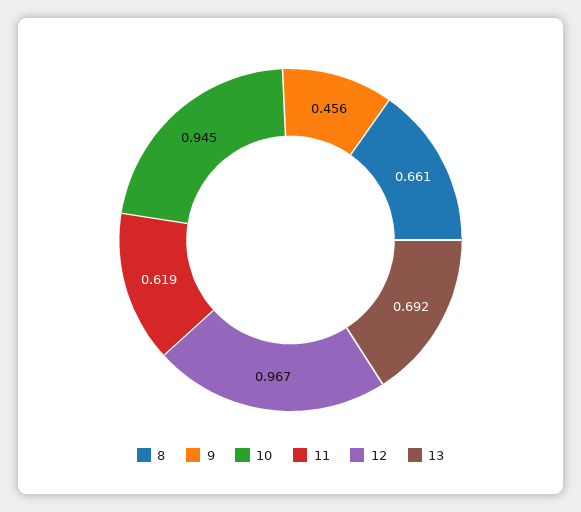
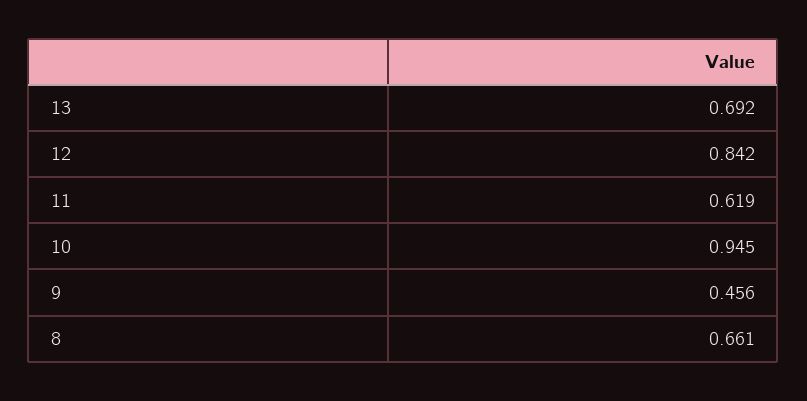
12: 0.967 -> 0.842

